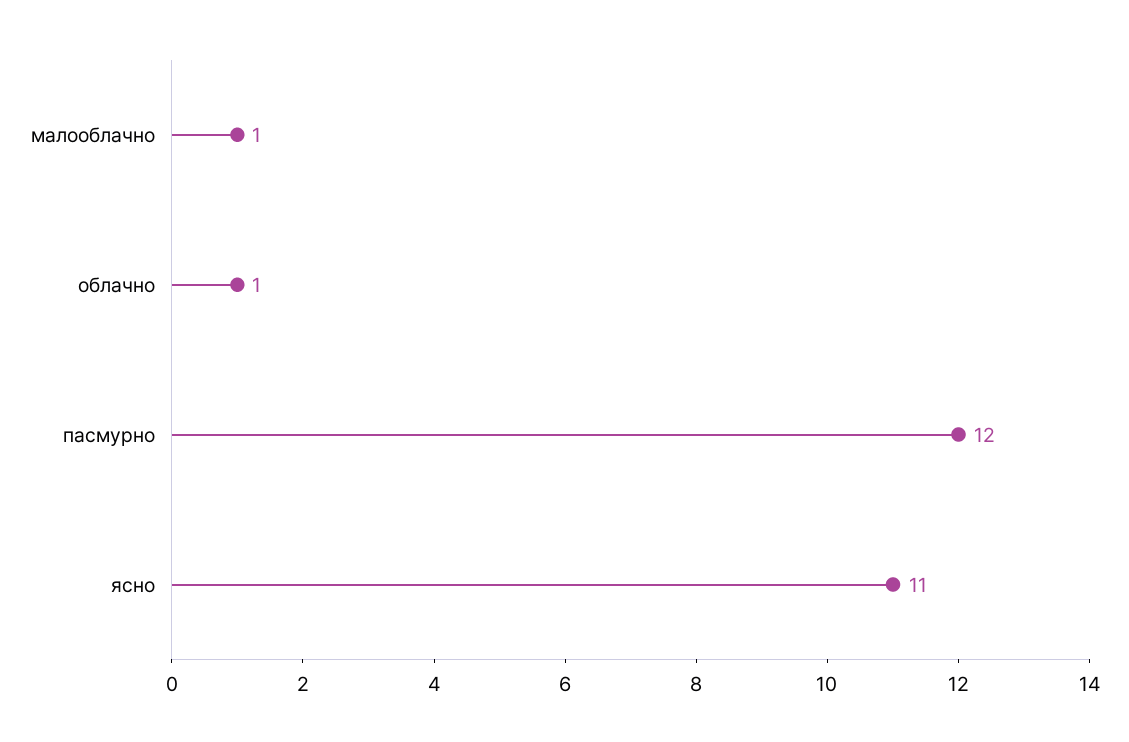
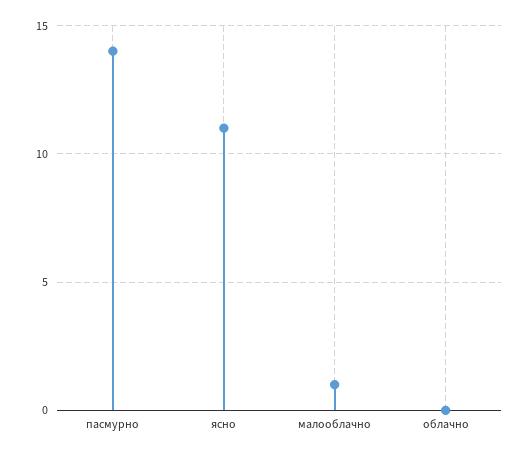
облачно: 1 -> 0
пасмурно: 12 -> 14

